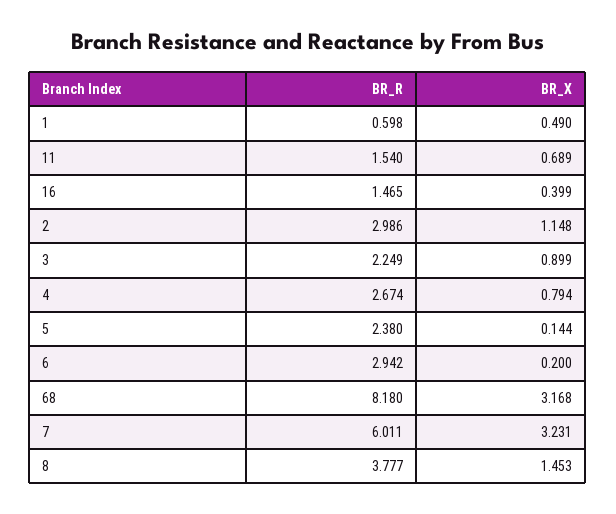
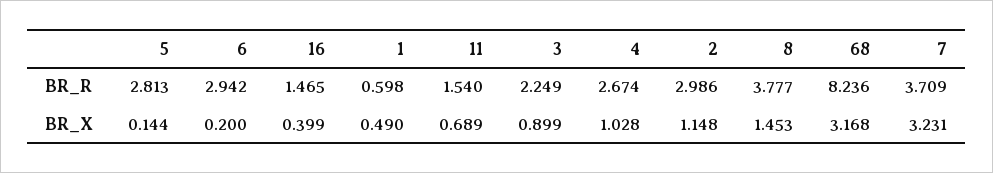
BR_X, 4: 0.794 -> 1.028
BR_R, 5: 2.38 -> 2.813
BR_R, 68: 8.18 -> 8.236
BR_R, 7: 6.011 -> 3.709

